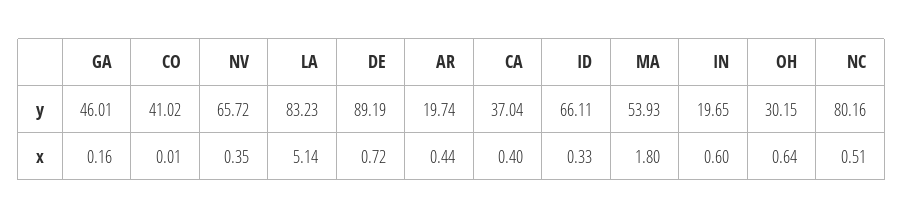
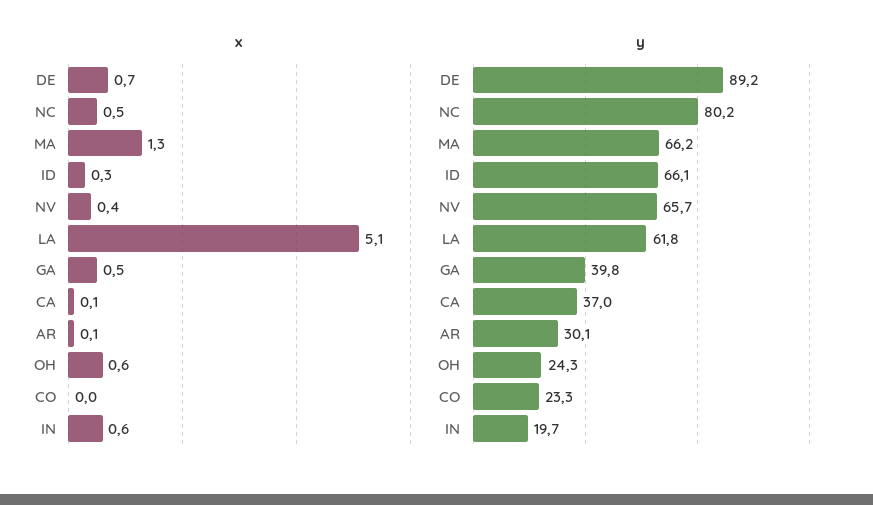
y, GA: 46.01 -> 39.8
y, CO: 41.02 -> 23.3
y, LA: 83.23 -> 61.8
y, AR: 19.74 -> 30.1
y, MA: 53.93 -> 66.2
y, OH: 30.15 -> 24.3
x, GA: 0.16 -> 0.5
x, AR: 0.44 -> 0.1
x, CA: 0.4 -> 0.1
x, MA: 1.8 -> 1.3

